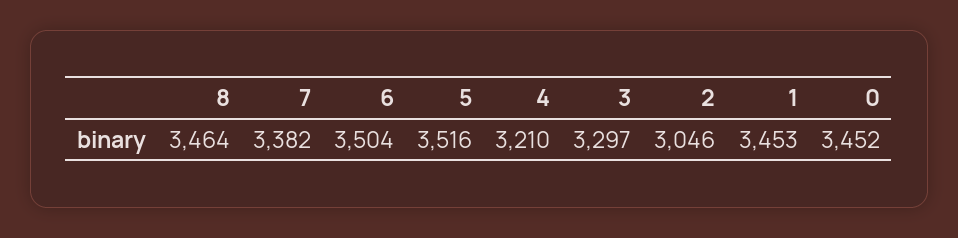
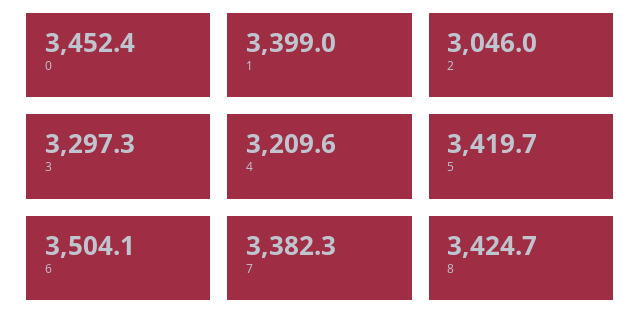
8: 3464 -> 3424.7
5: 3516 -> 3419.7
1: 3453 -> 3399

